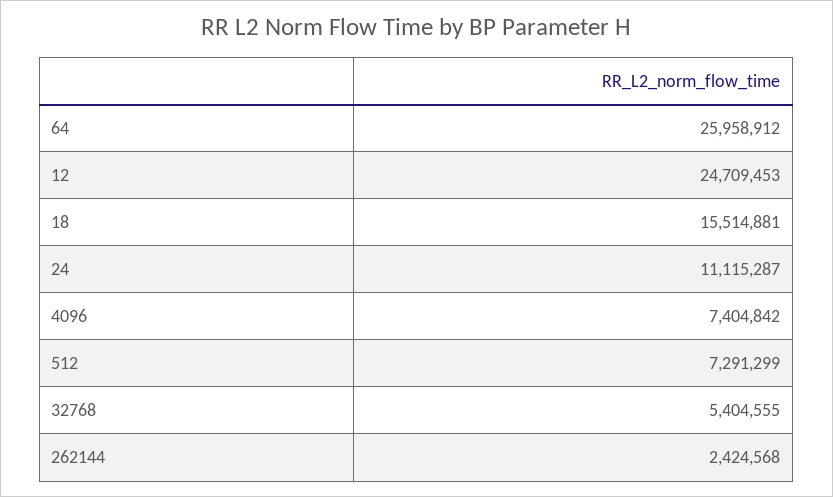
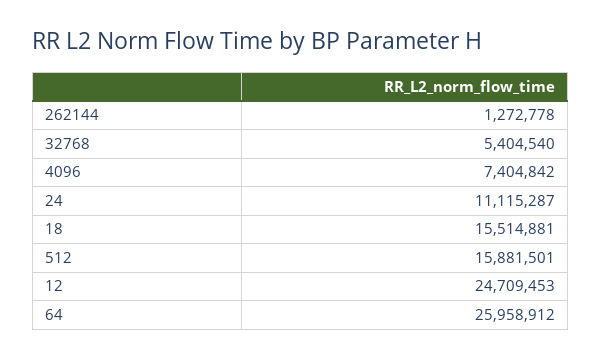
512: 7291299 -> 15881501
32768: 5404555 -> 5404540
262144: 2424568 -> 1272778

